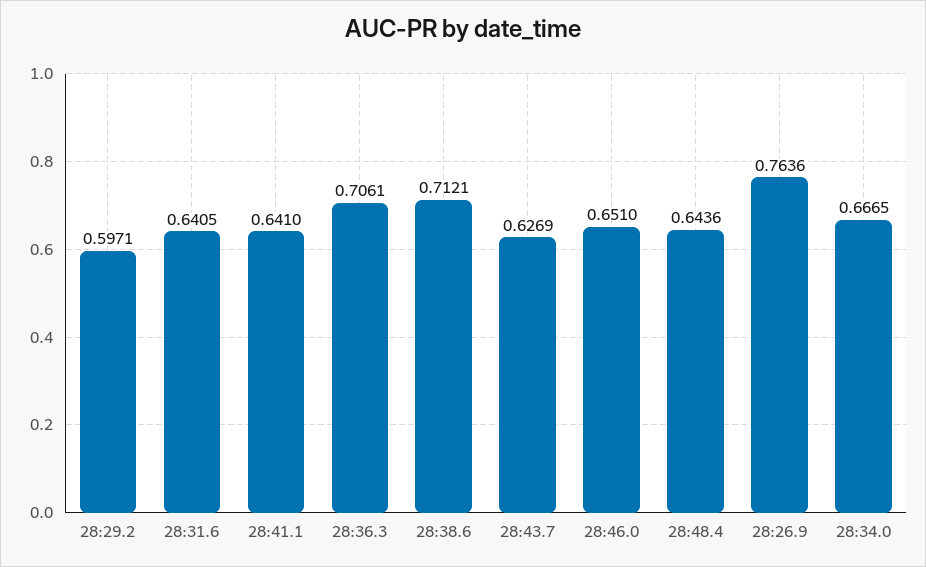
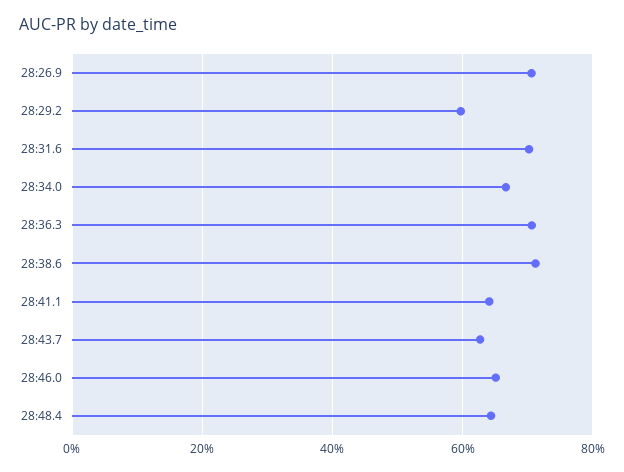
28:31.6: 0.6405 -> 0.7
28:26.9: 0.7636 -> 0.7

